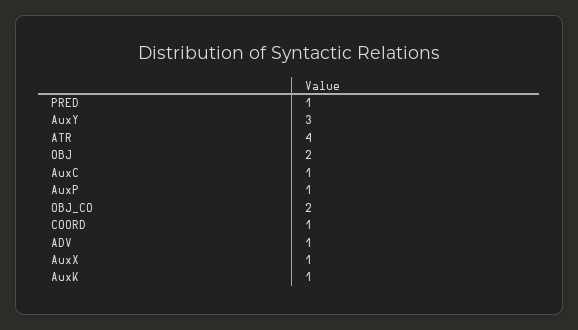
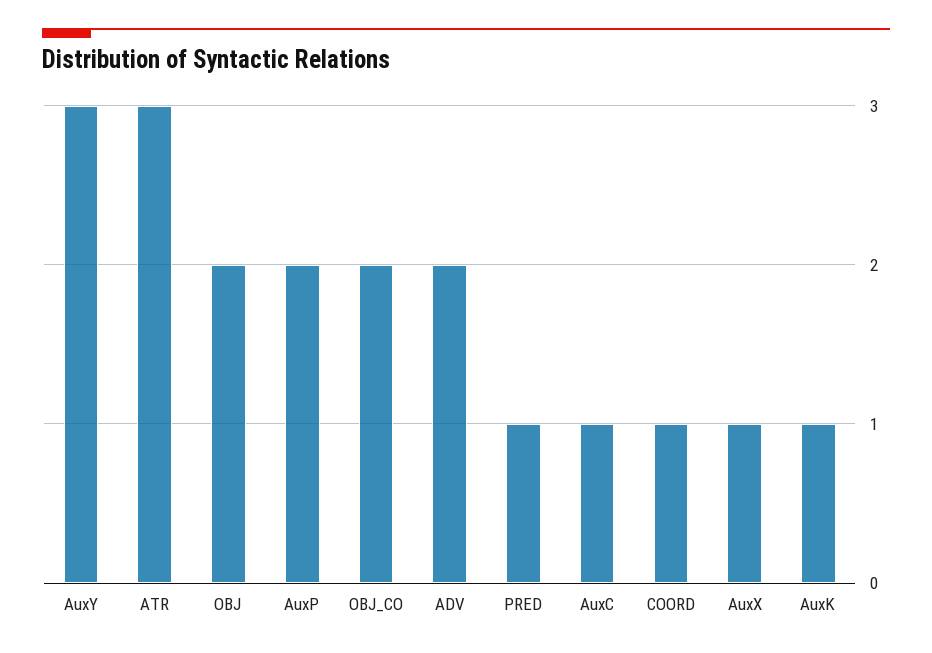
ATR: 4 -> 3
AuxP: 1 -> 2
ADV: 1 -> 2

